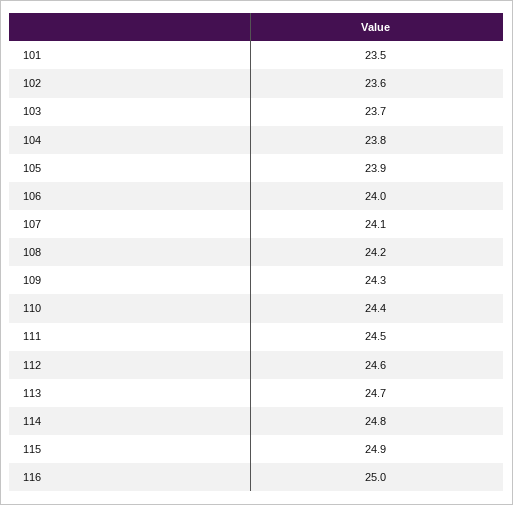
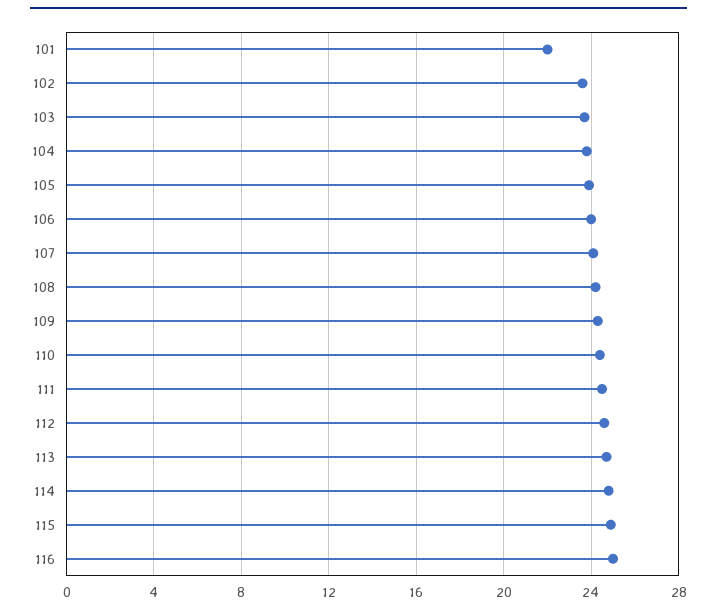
101: 23.5 -> 22

